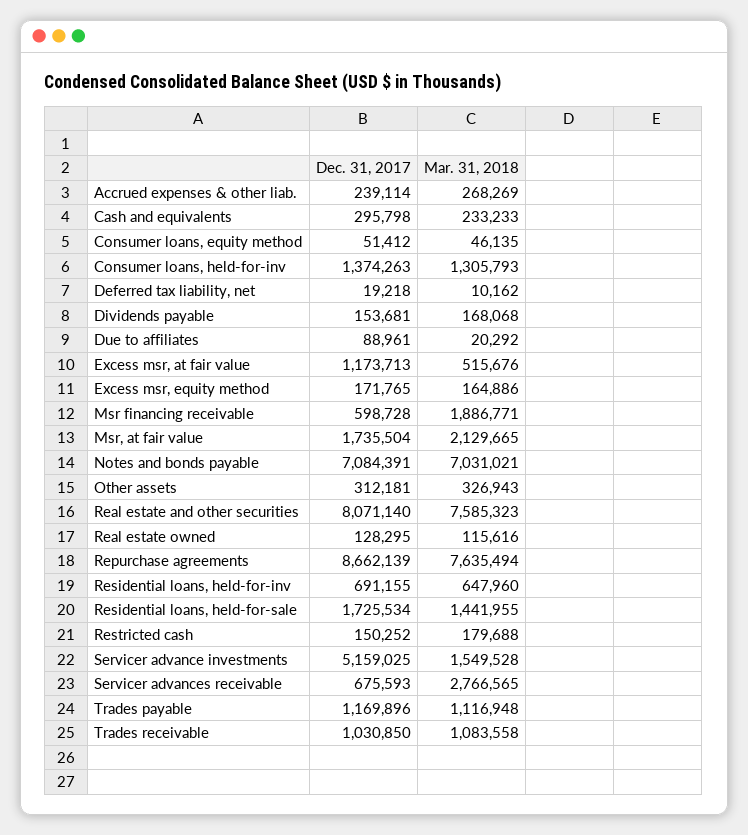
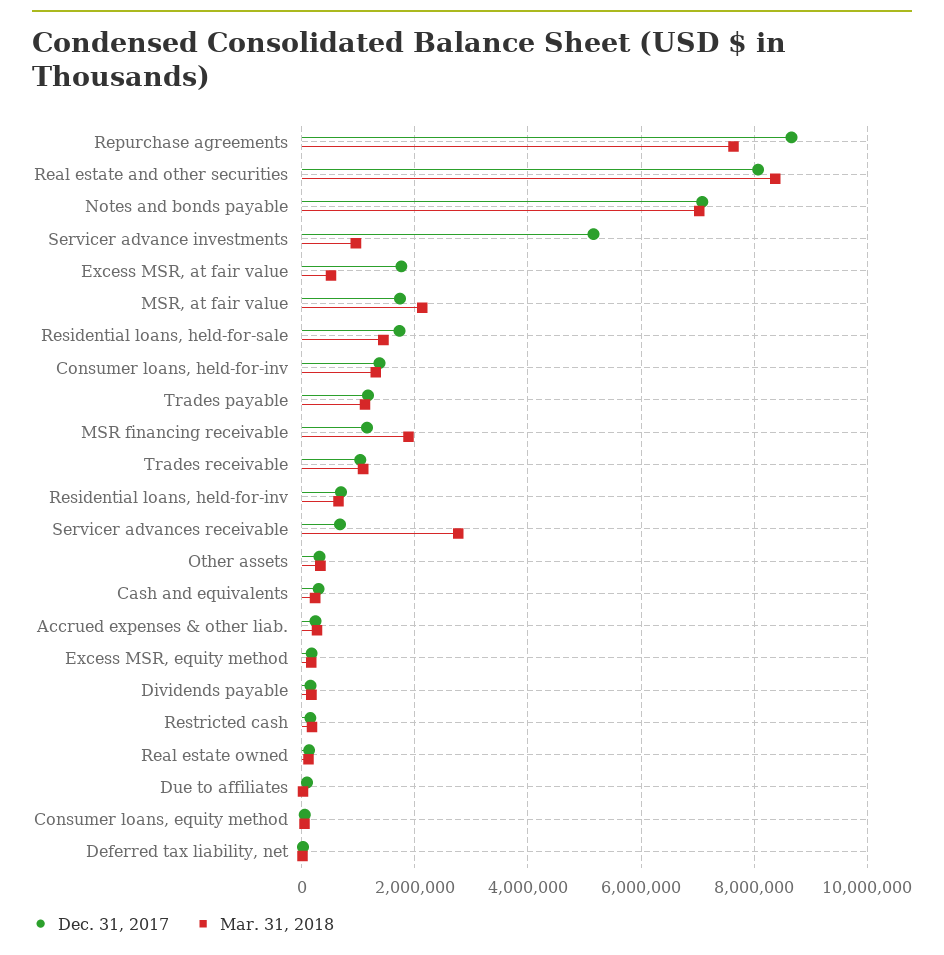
Dec. 31, 2017, Excess msr, at fair value: 1173713 -> 1800000
Dec. 31, 2017, Msr financing receivable: 598728 -> 1200000
Mar. 31, 2018, Real estate and other securities: 7585323 -> 8400000
Mar. 31, 2018, Servicer advance investments: 1549528 -> 1000000

